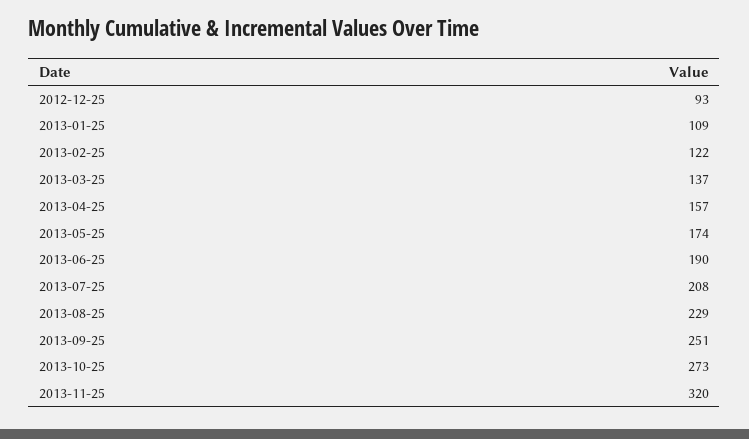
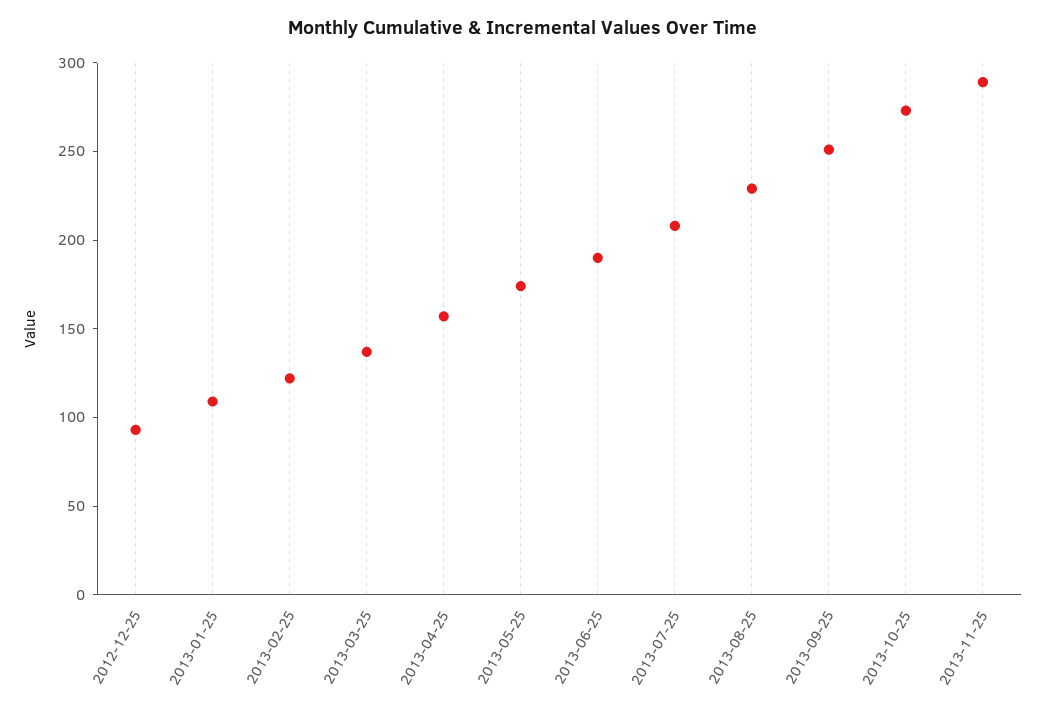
2013-11-25: 320 -> 290

